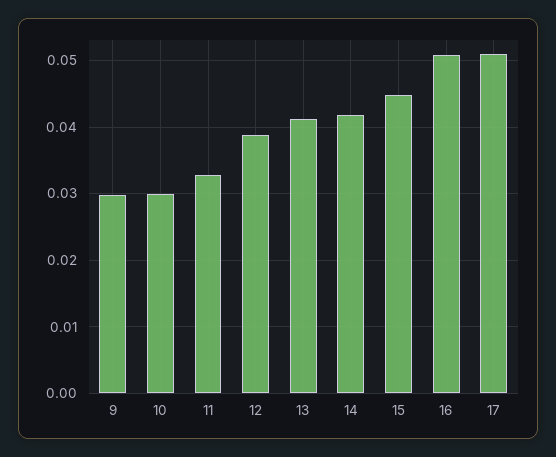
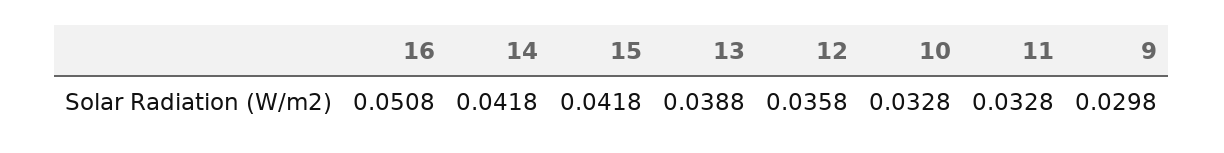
10: 0.03 -> 0.0328
12: 0.039 -> 0.0358
13: 0.041 -> 0.0388
15: 0.045 -> 0.0418
17: 0.051 -> none

